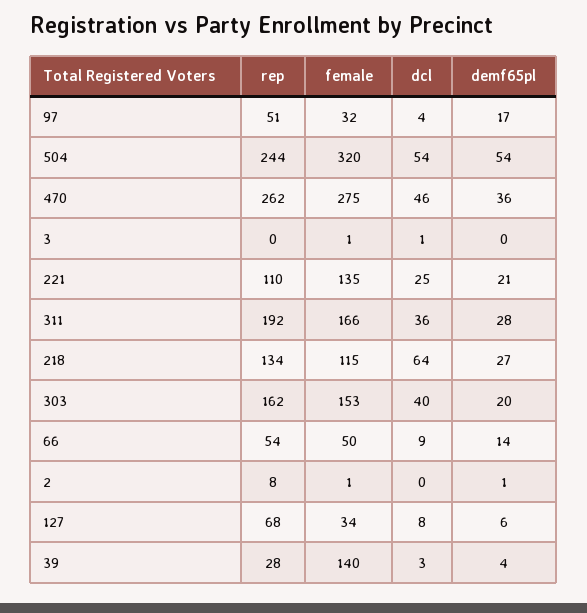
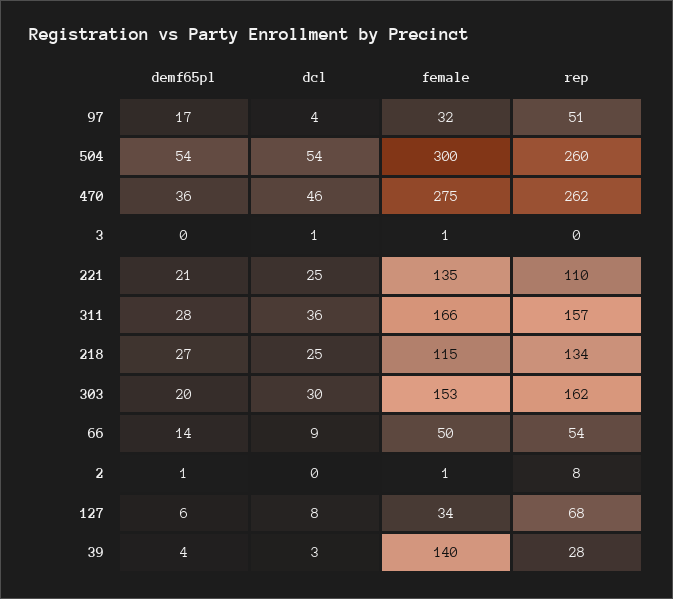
rep, 504: 244 -> 260
female, 504: 320 -> 300
rep, 311: 192 -> 157
dcl, 218: 64 -> 25
dcl, 303: 40 -> 30

